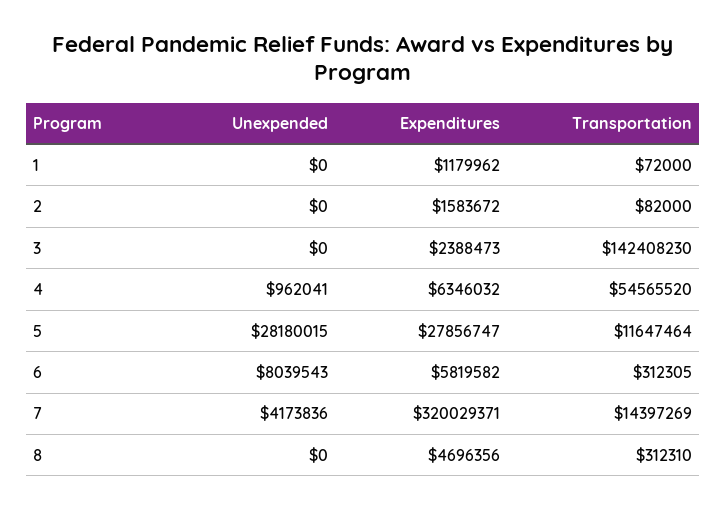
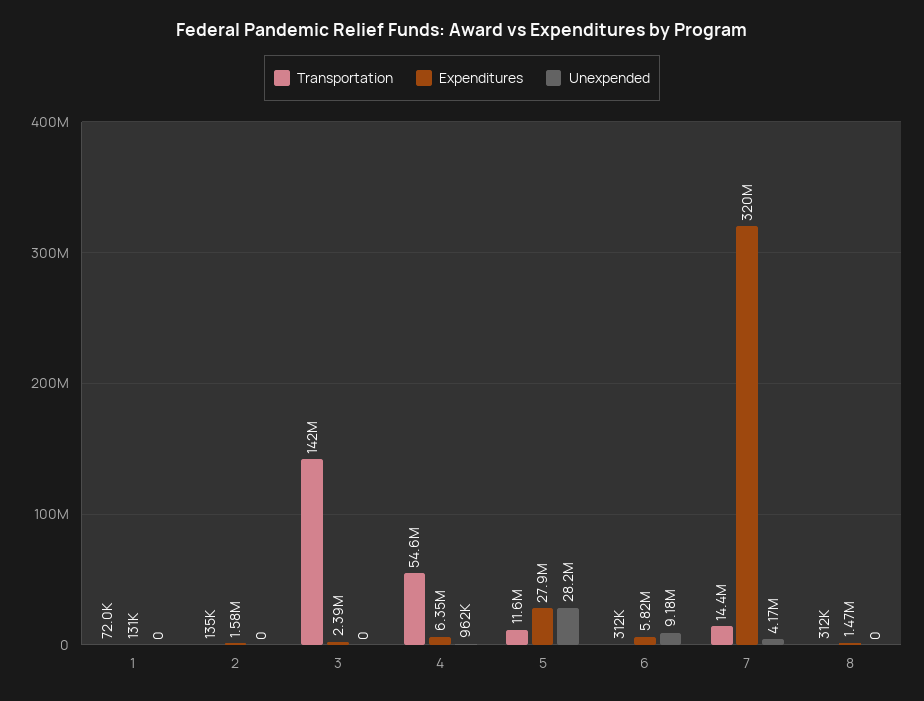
Expenditures, 1: 1179962 -> 131000
Transportation, 2: 82000 -> 135000
Unexpended, 6: 8039543 -> 9180000
Expenditures, 8: 4696356 -> 1470000

